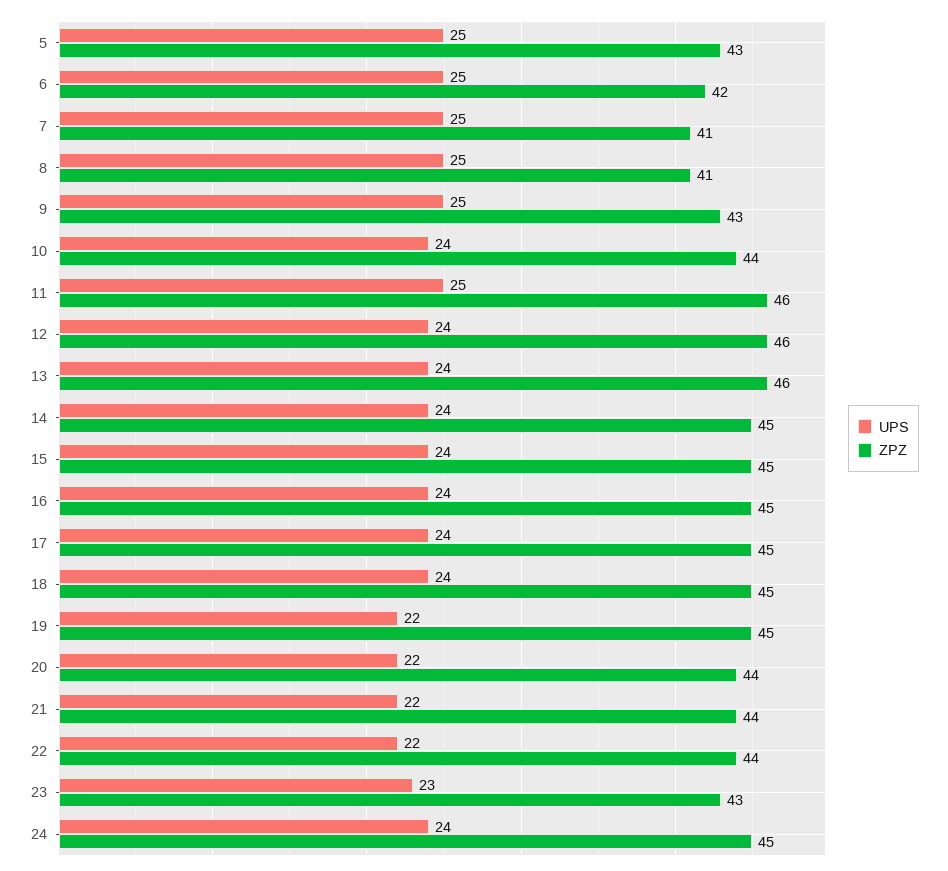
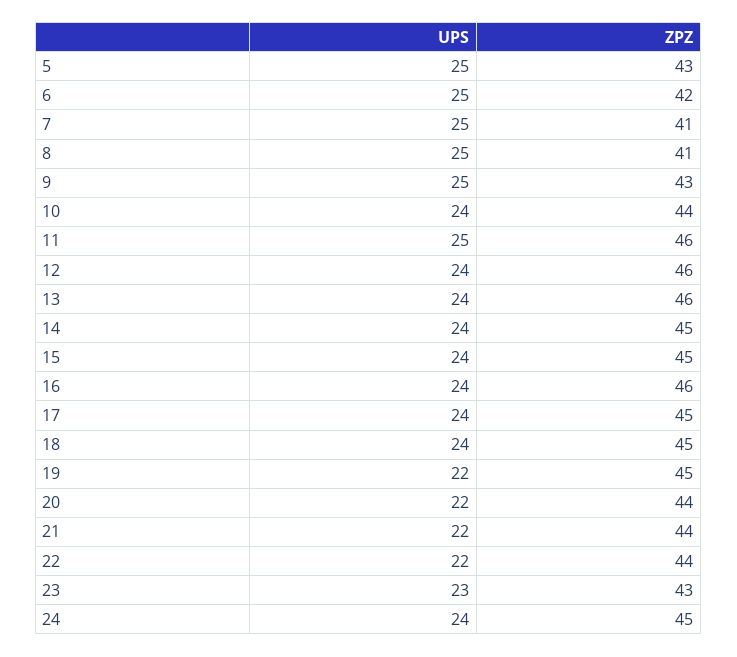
ZPZ, 16: 45 -> 46

